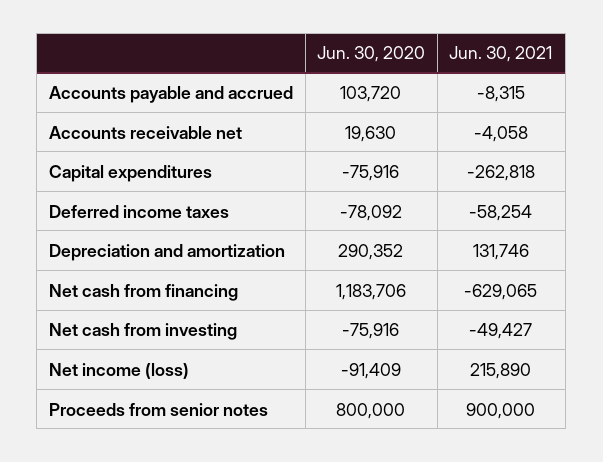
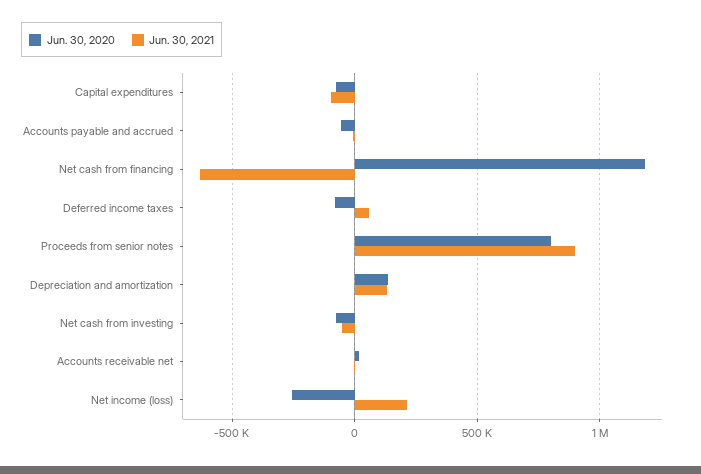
Jun. 30, 2020, Accounts payable and accrued: 103720 -> -50000
Jun. 30, 2021, Capital expenditures: -262818 -> -100000
Jun. 30, 2021, Deferred income taxes: -58254 -> 50000
Jun. 30, 2020, Depreciation and amortization: 290352 -> 150000
Jun. 30, 2020, Net income (loss): -91409 -> -250000

